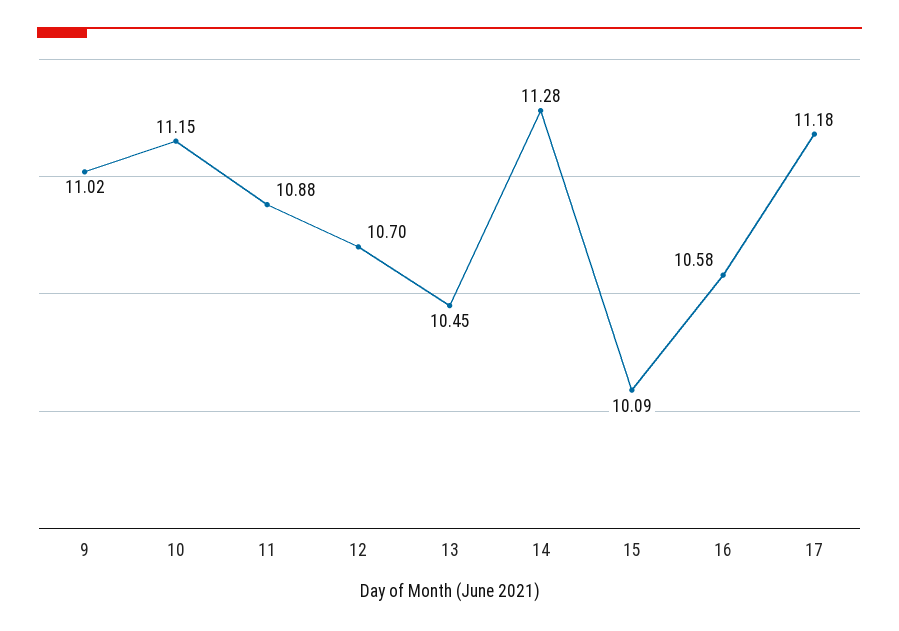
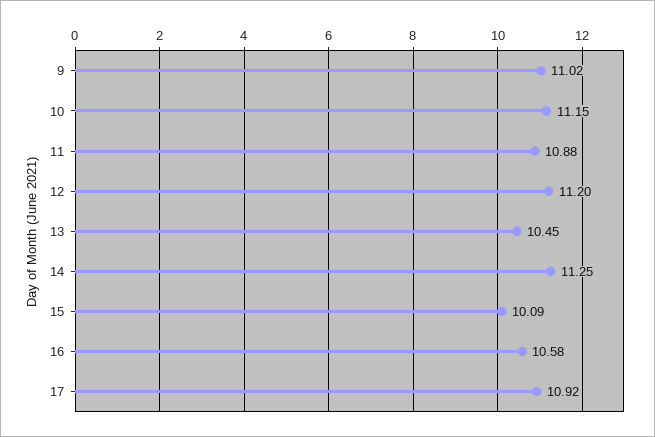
12: 10.7 -> 11.2
14: 11.28 -> 11.25
17: 11.18 -> 10.92

